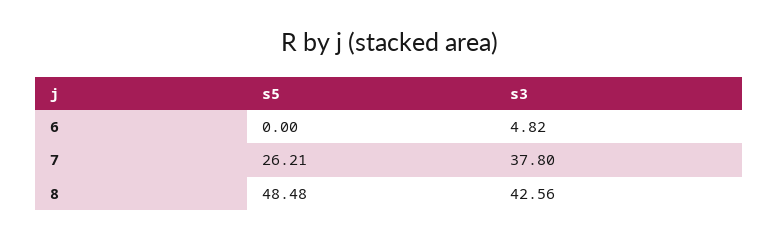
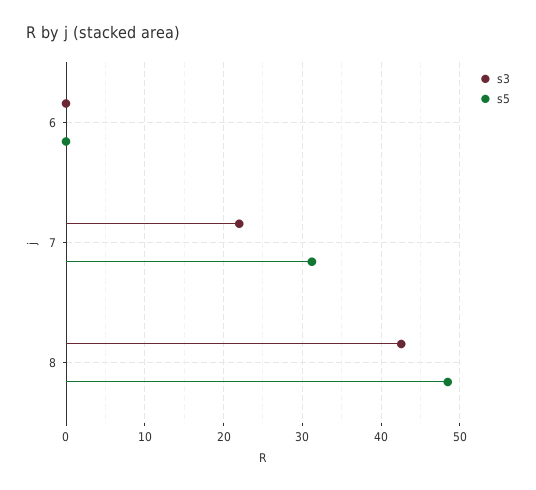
s3, 6: 4.82 -> 0
s5, 7: 26.21 -> 31
s3, 7: 37.8 -> 22

